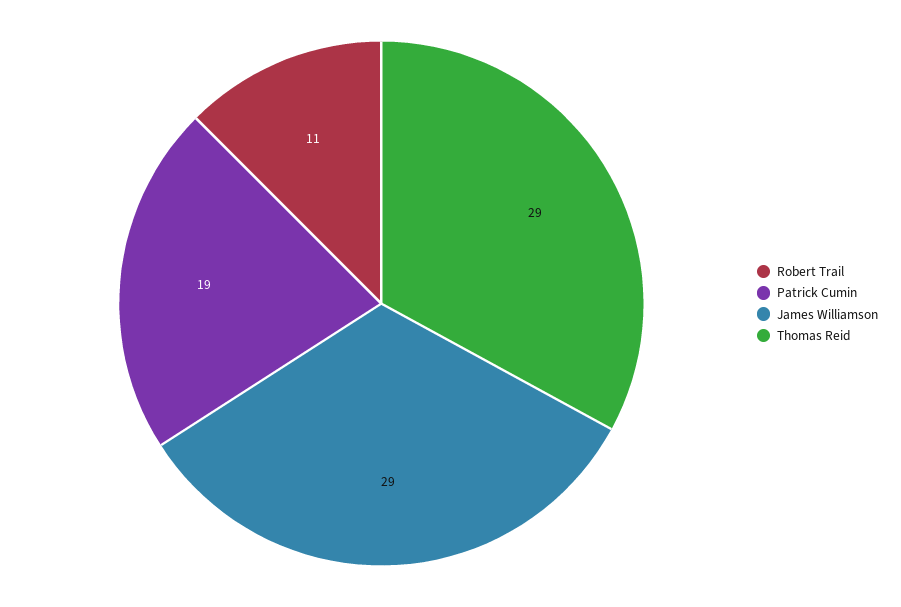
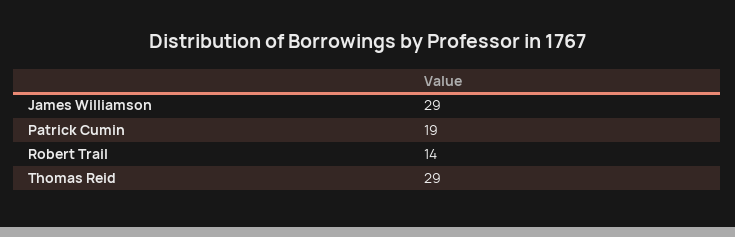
Robert Trail: 11 -> 14

